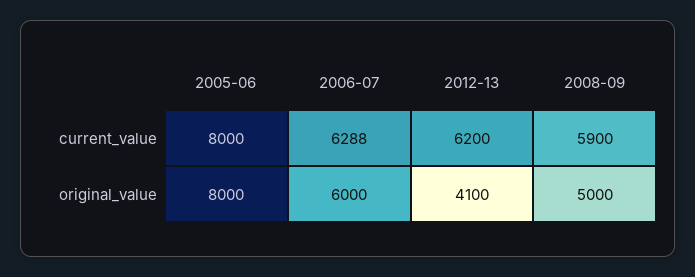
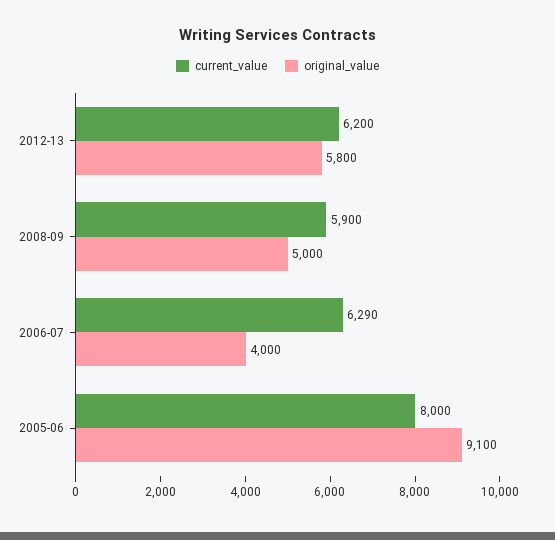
current_value, 2006-07: 6288 -> 6290
original_value, 2005-06: 8000 -> 9100
original_value, 2006-07: 6000 -> 4000
original_value, 2012-13: 4100 -> 5800

